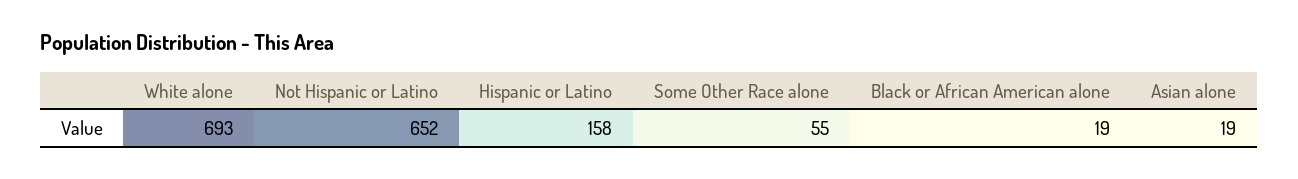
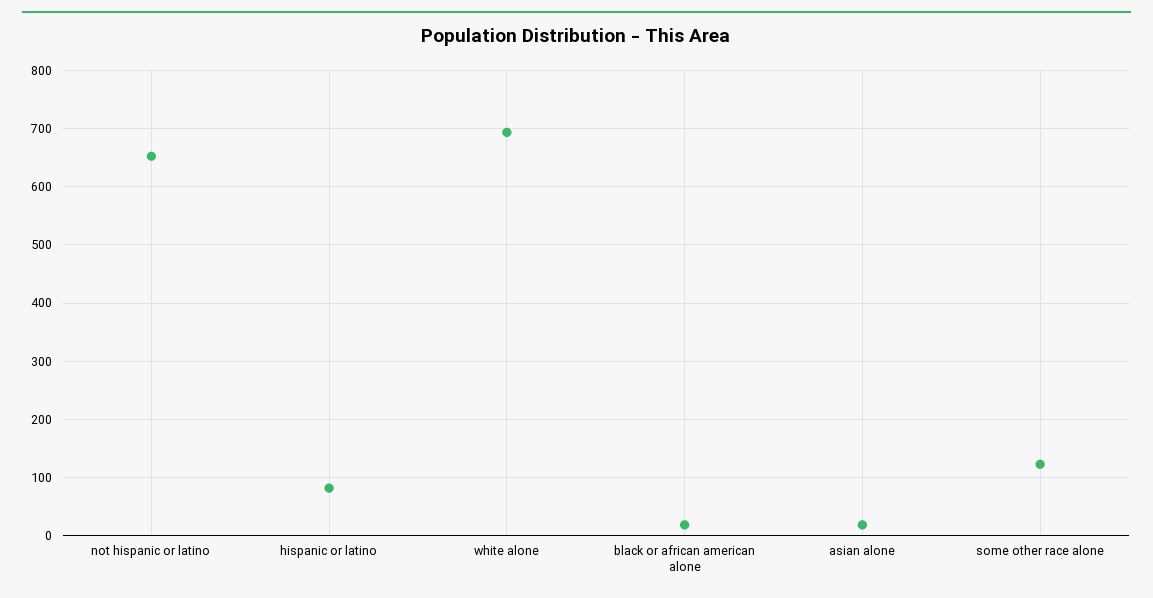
Hispanic or Latino: 158 -> 80
Some Other Race alone: 55 -> 120

